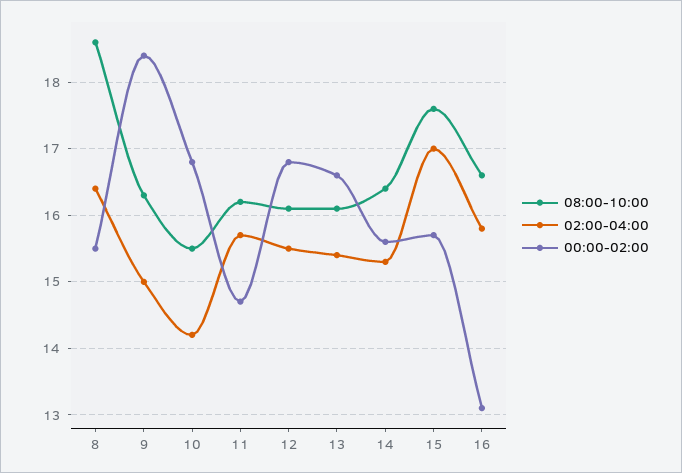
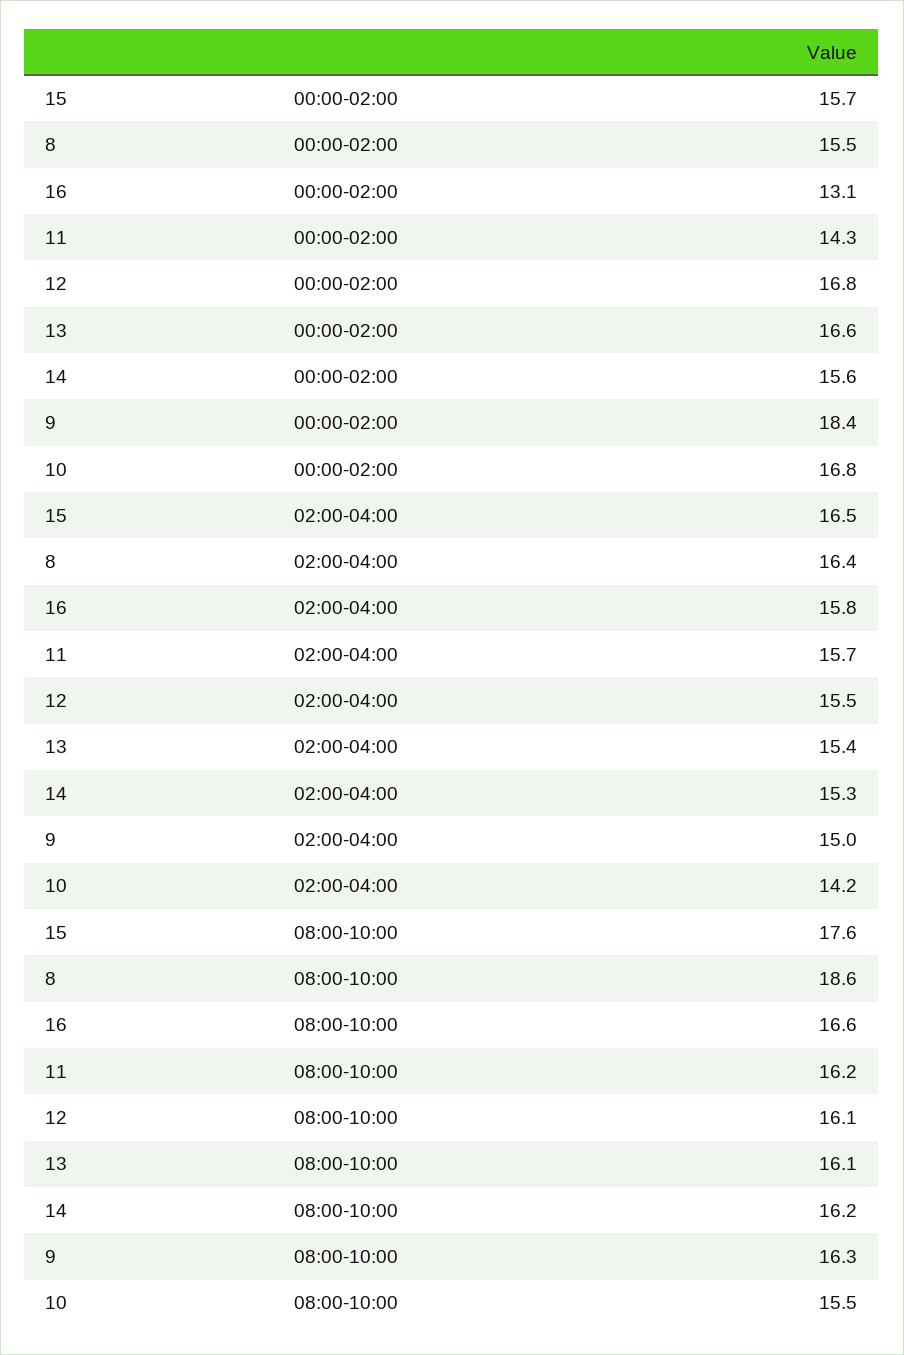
00:00-02:00, 11: 14.7 -> 14.3
08:00-10:00, 14: 16.4 -> 16.2
02:00-04:00, 15: 17 -> 16.5

